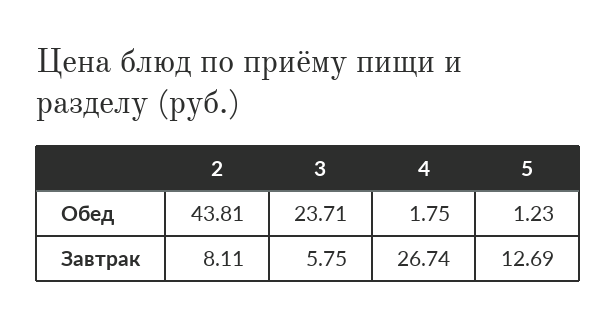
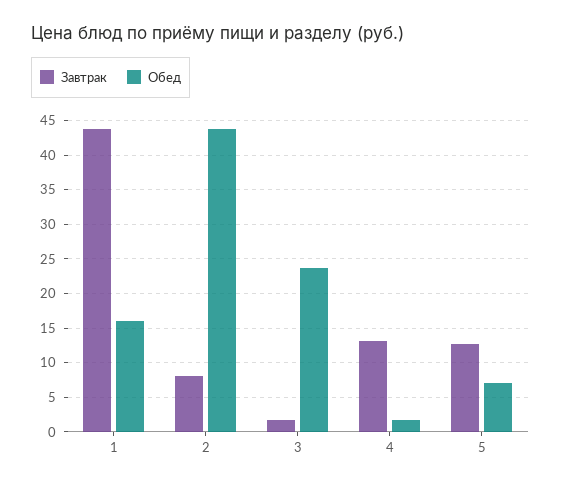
Обед, 5: 1.23 -> 7
Завтрак, 3: 5.75 -> 2
Завтрак, 4: 26.74 -> 13
Завтрак, 1: none -> 44
Обед, 1: none -> 16

